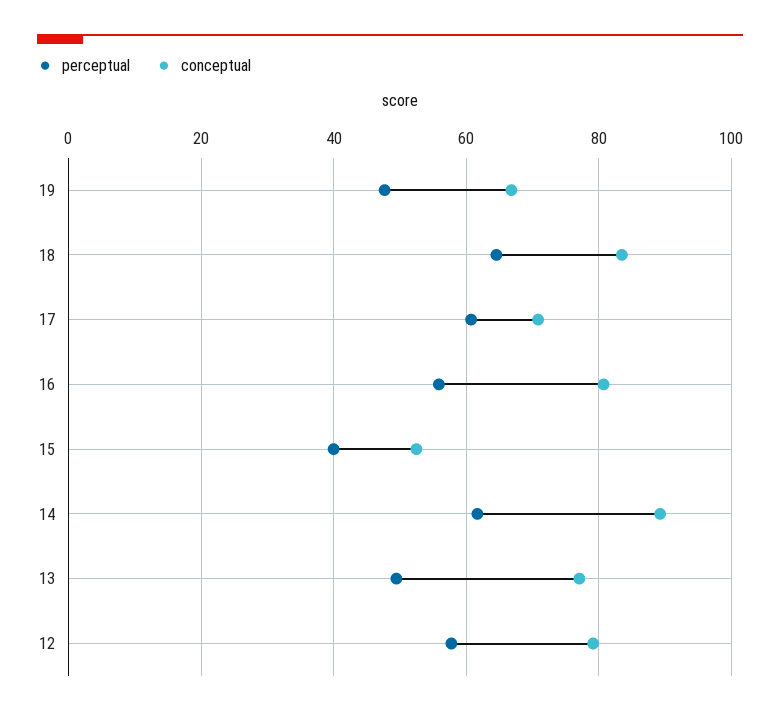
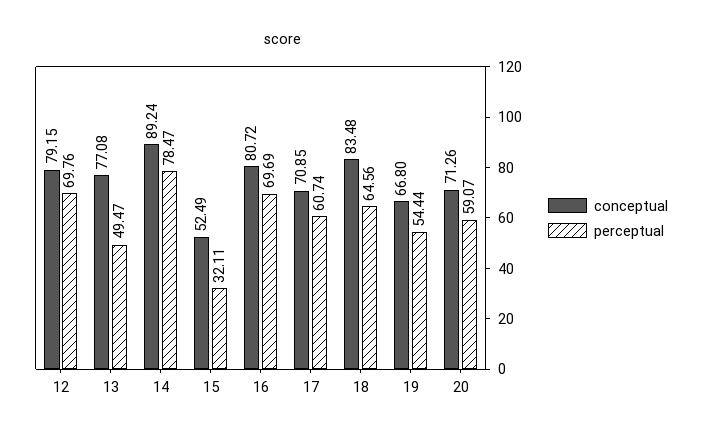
perceptual, 19: 48 -> 54.44
perceptual, 16: 56 -> 69.69
perceptual, 15: 40 -> 32.11
perceptual, 14: 62 -> 78.47
perceptual, 12: 58 -> 69.76
conceptual, 20: none -> 71.26
perceptual, 20: none -> 59.07

